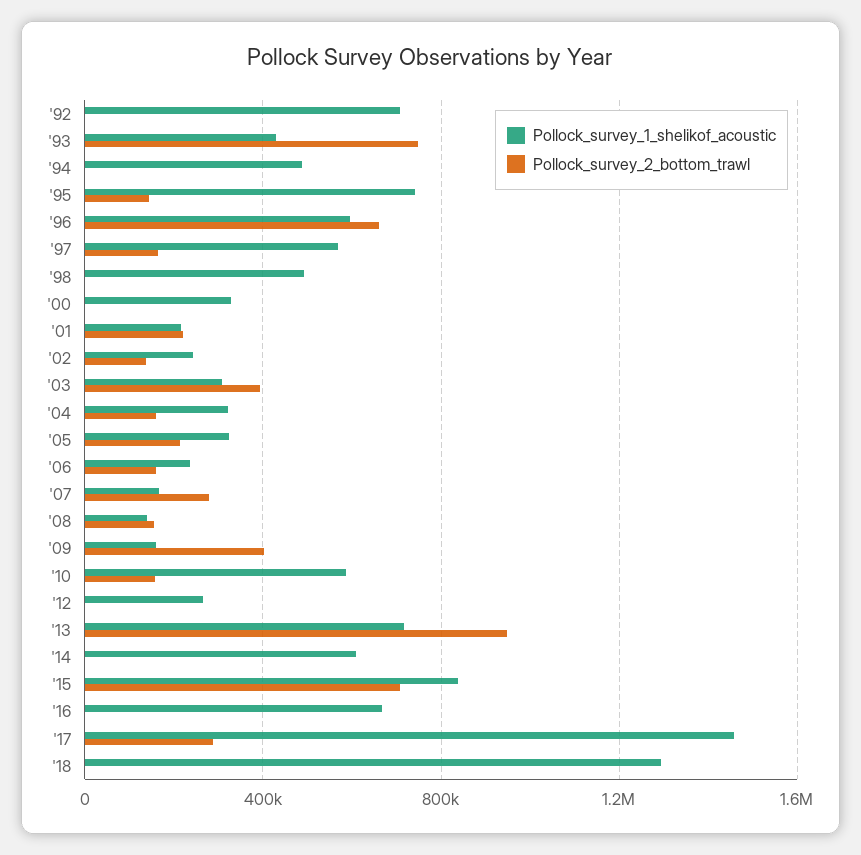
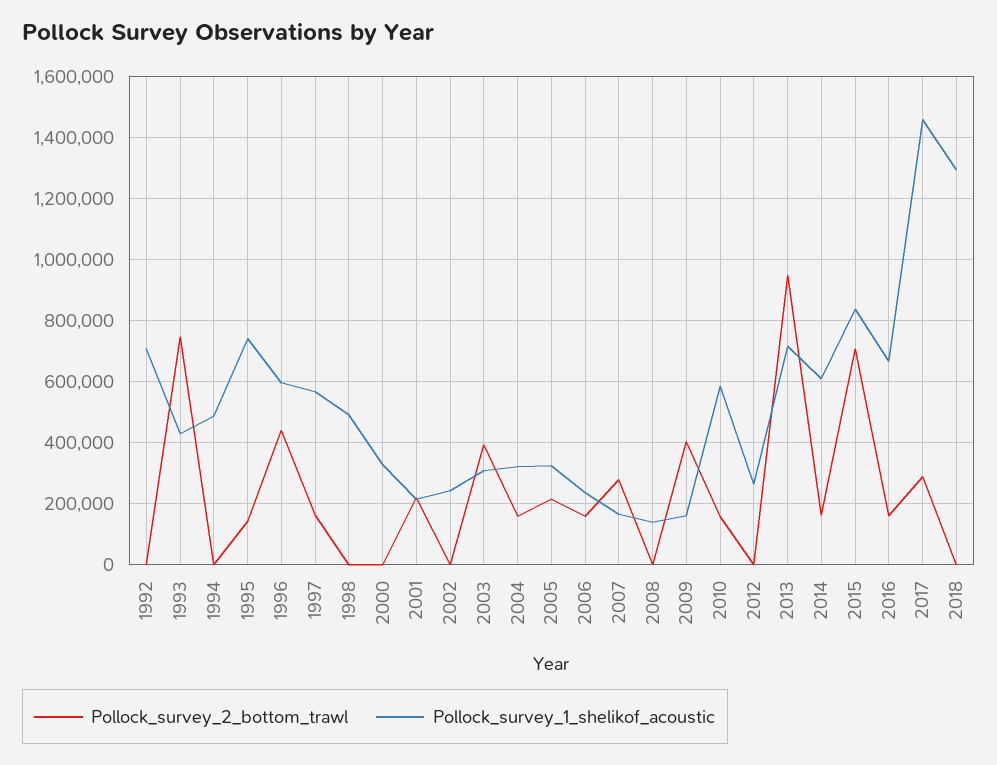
Pollock_survey_2_bottom_trawl, '96: 650000 -> 440000
Pollock_survey_2_bottom_trawl, '02: 150000 -> 0
Pollock_survey_2_bottom_trawl, '08: 150000 -> 0
Pollock_survey_2_bottom_trawl, '14: 0 -> 160000
Pollock_survey_2_bottom_trawl, '16: 0 -> 160000

